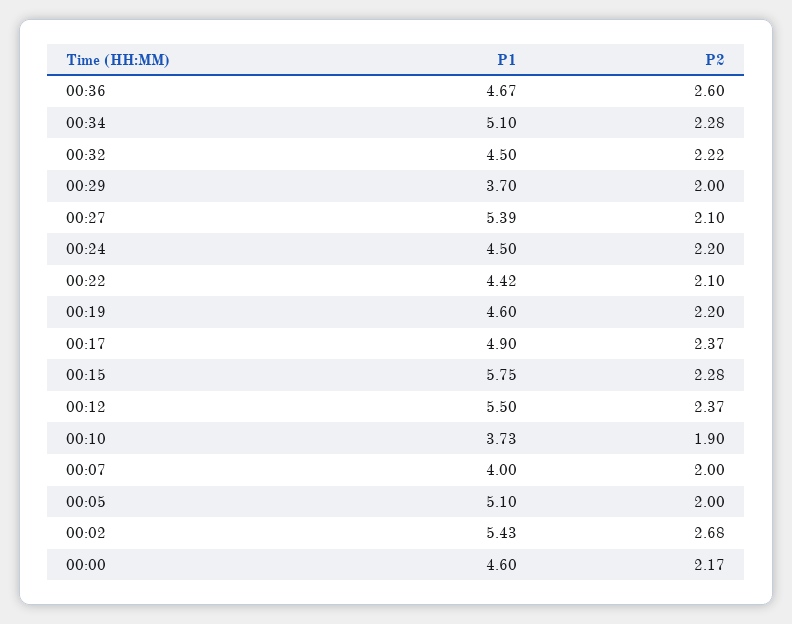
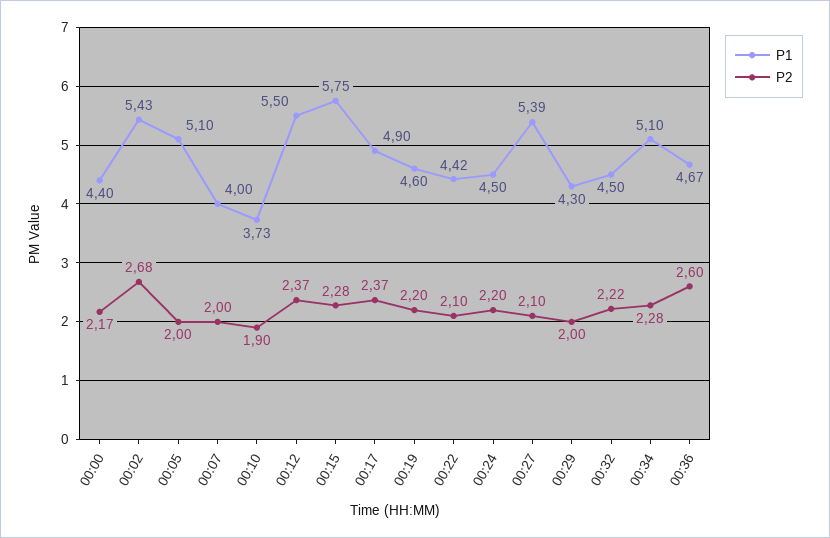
P1, 00:29: 3.7 -> 4.3
P1, 00:00: 4.6 -> 4.4

